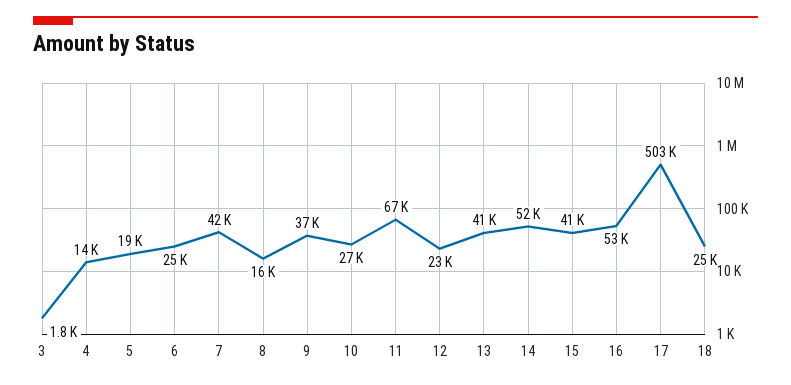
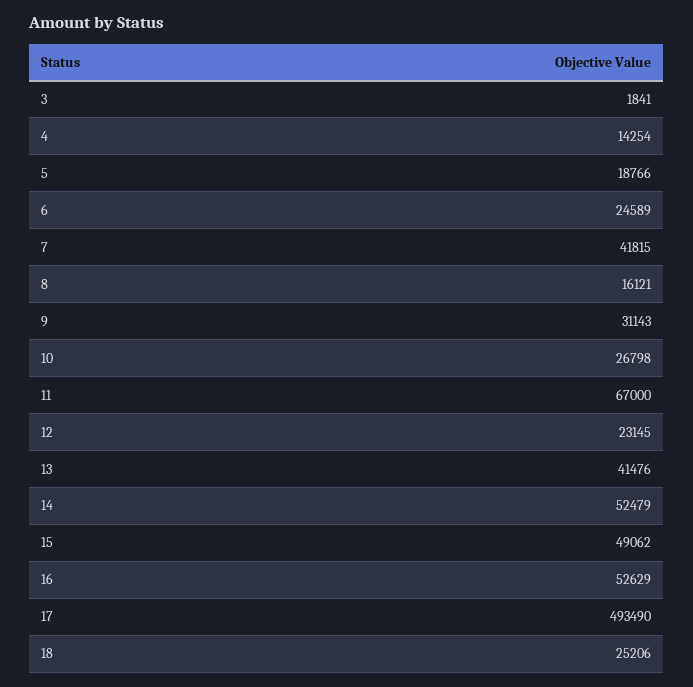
9: 37000 -> 31143
15: 41000 -> 49062
17: 503000 -> 493490

